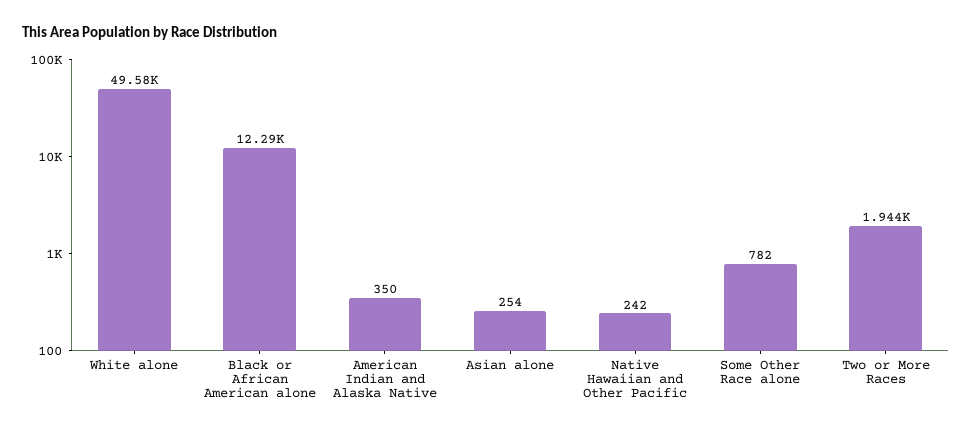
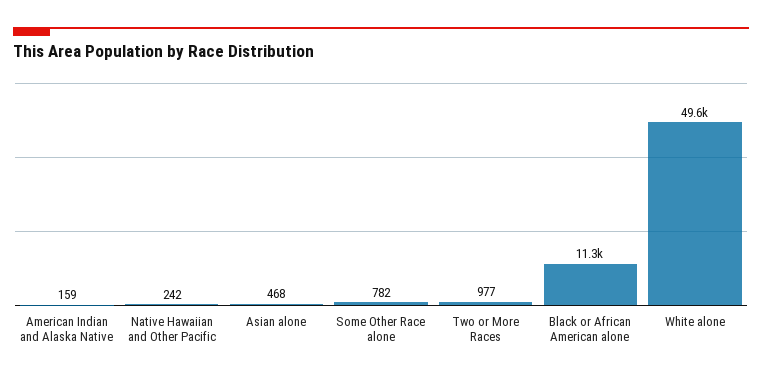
Black or African American alone: 12290 -> 11300
American Indian and Alaska Native: 350 -> 159
Asian alone: 254 -> 468
Two or More Races: 1944 -> 977

